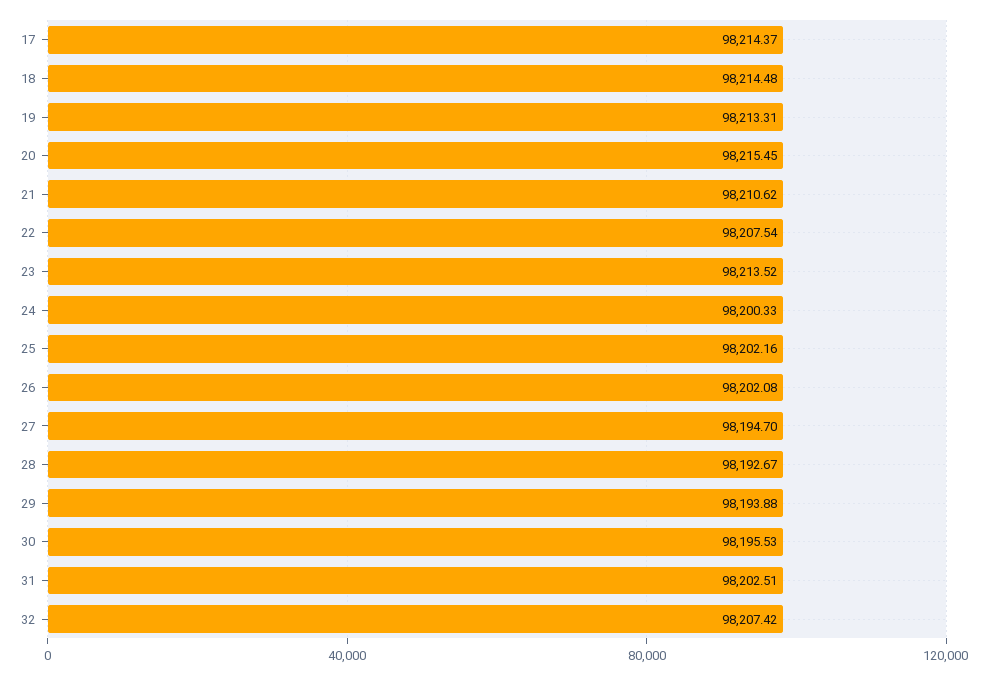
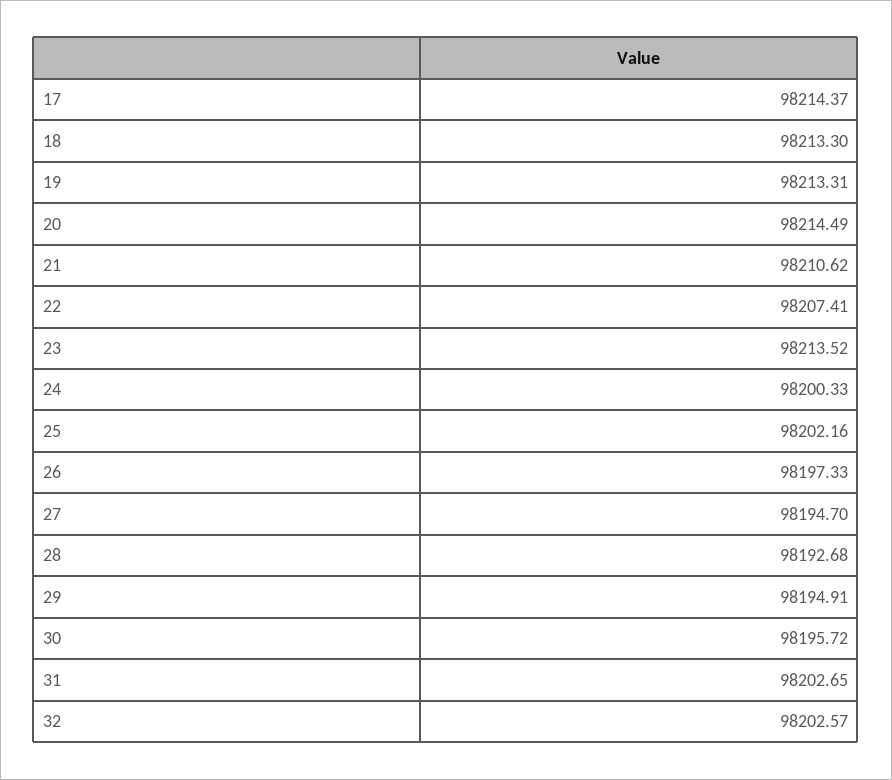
18: 98214.48 -> 98213.3
20: 98215.45 -> 98214.49
22: 98207.54 -> 98207.41
26: 98202.08 -> 98197.33
28: 98192.67 -> 98192.68
29: 98193.88 -> 98194.91
30: 98195.53 -> 98195.72
31: 98202.51 -> 98202.65
32: 98207.42 -> 98202.57

